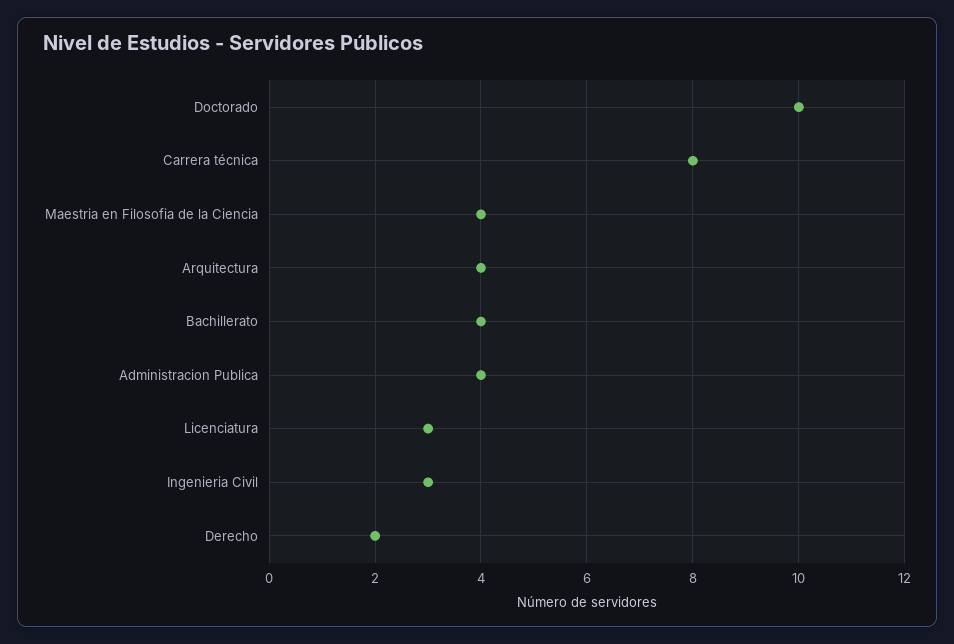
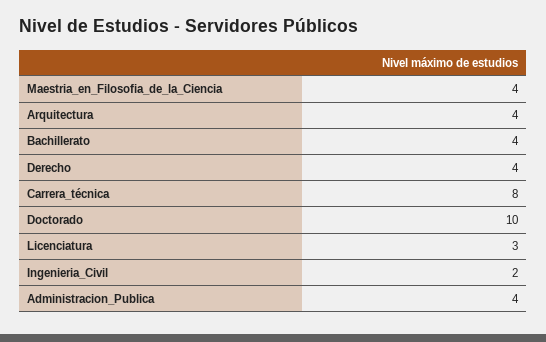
Ingenieria Civil: 3 -> 2
Derecho: 2 -> 4

